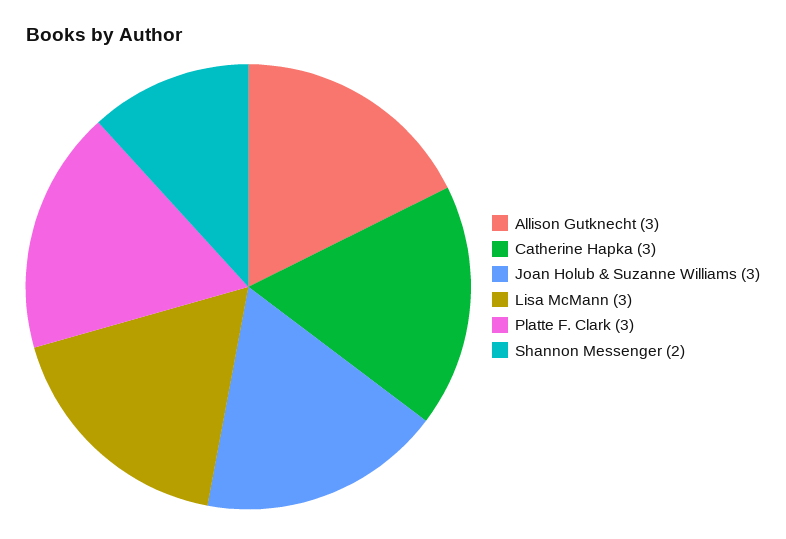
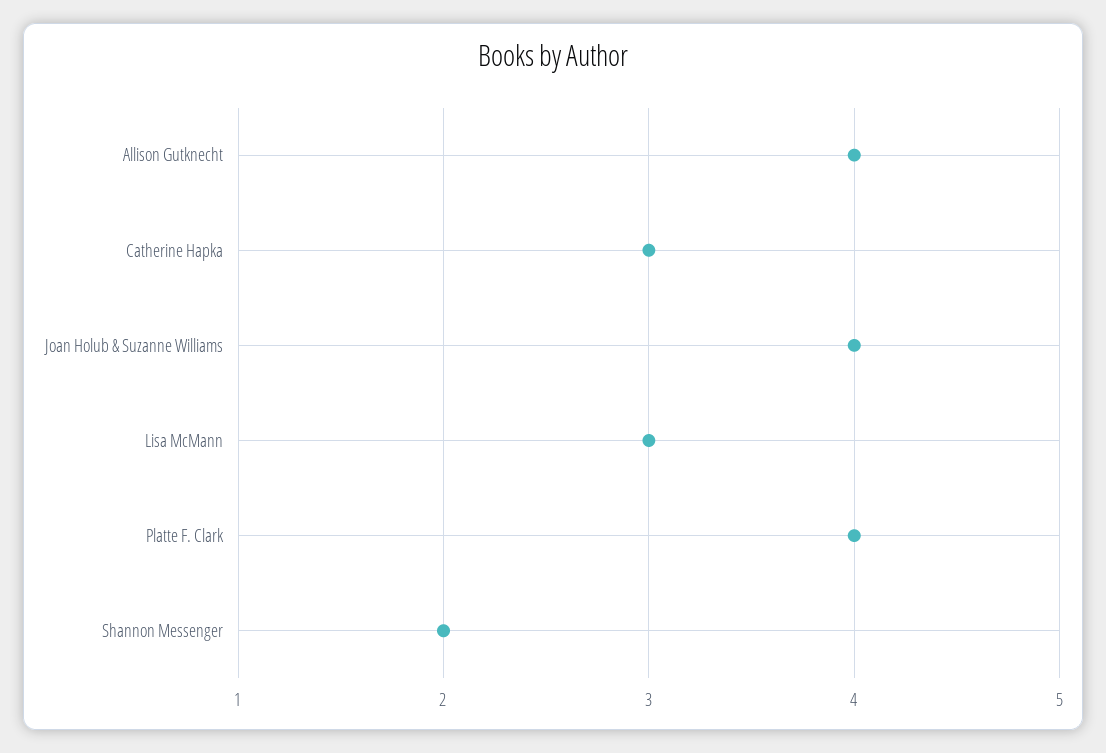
Allison Gutknecht: 3 -> 4
Joan Holub & Suzanne Williams: 3 -> 4
Platte F. Clark: 3 -> 4

